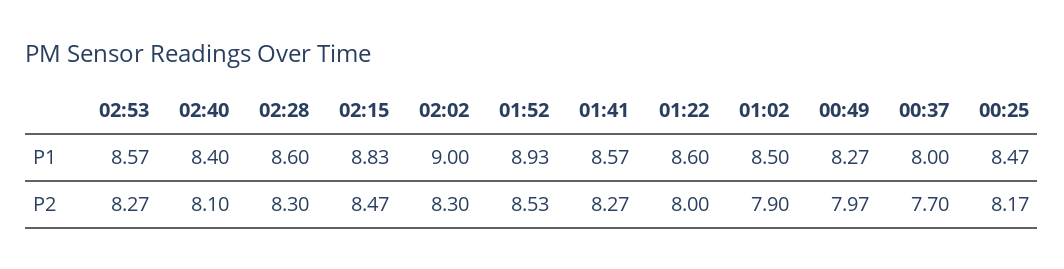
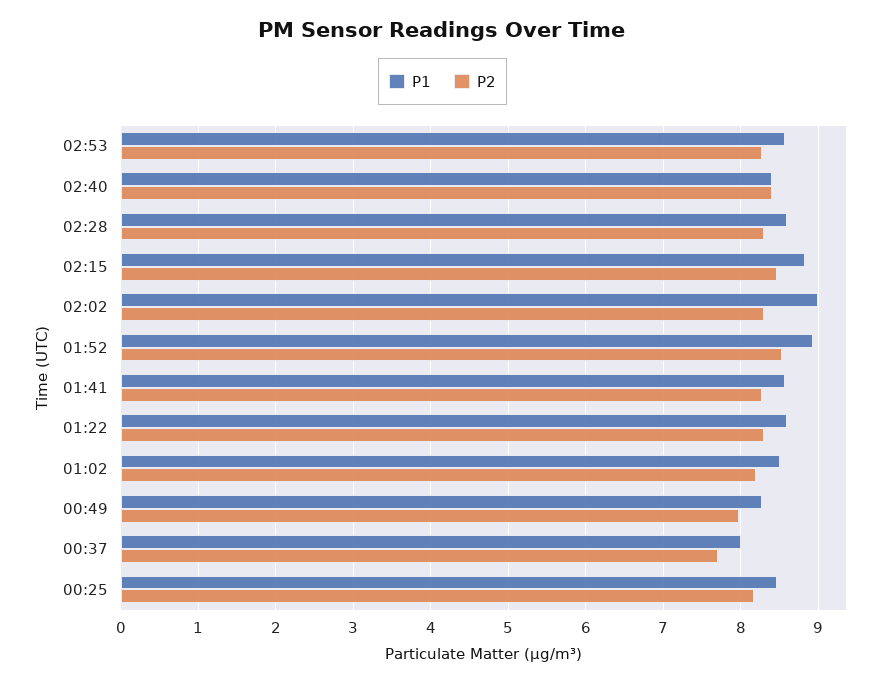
P2, 02:40: 8.1 -> 8.4
P2, 01:22: 8 -> 8.3
P2, 01:02: 7.9 -> 8.2

